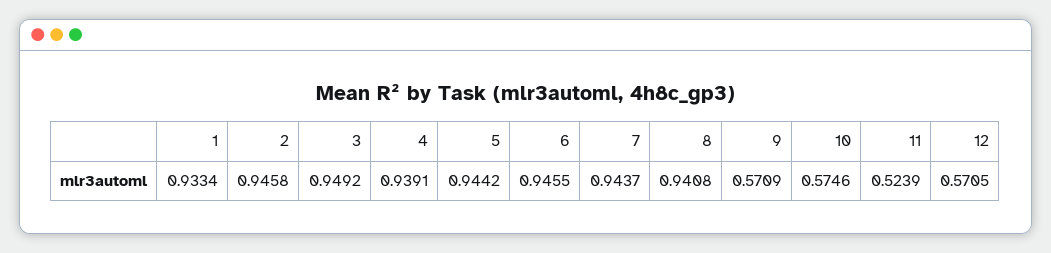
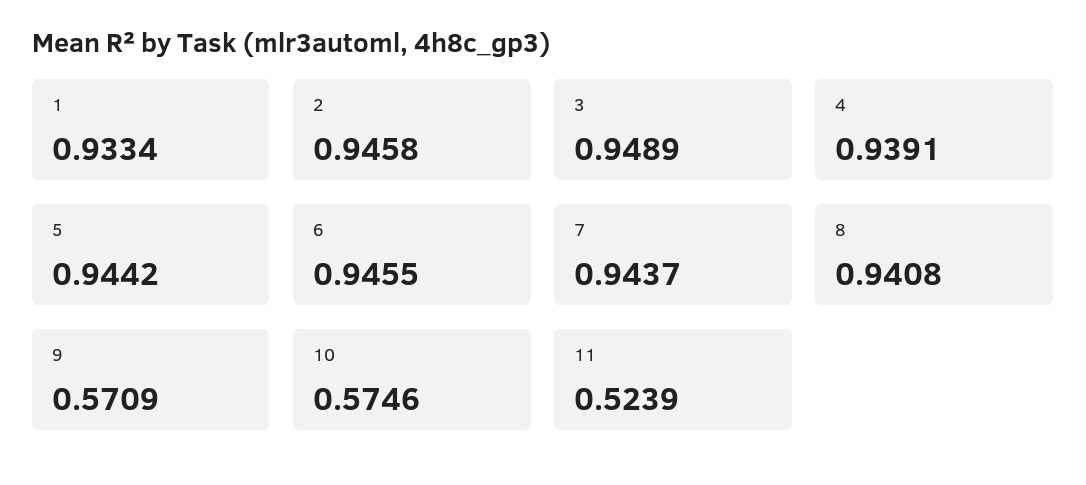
3: 0.9492 -> 0.9489
12: 0.5705 -> none

